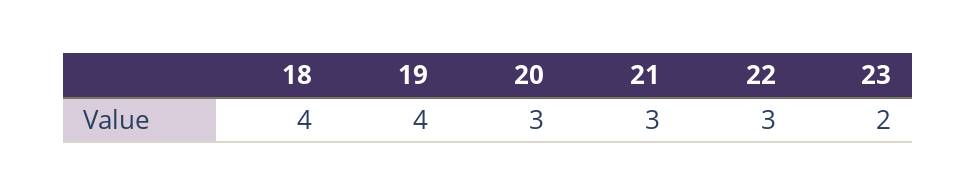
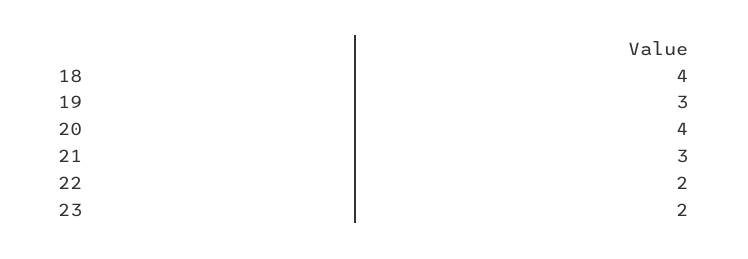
19: 4 -> 3
20: 3 -> 4
22: 3 -> 2

